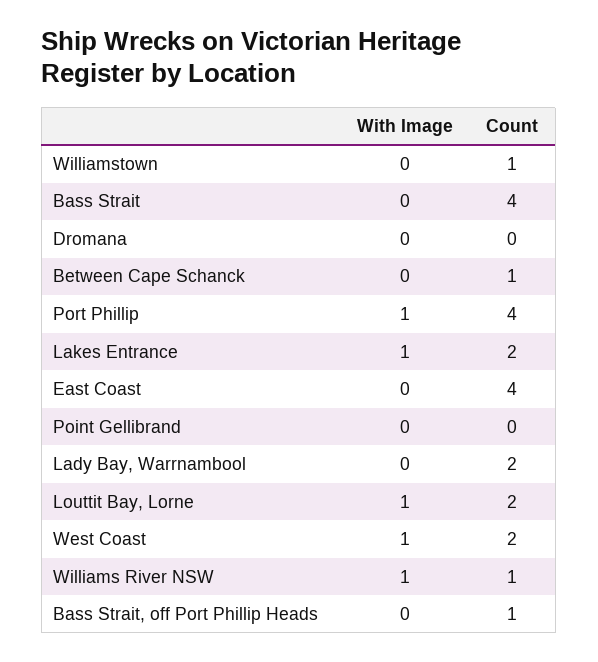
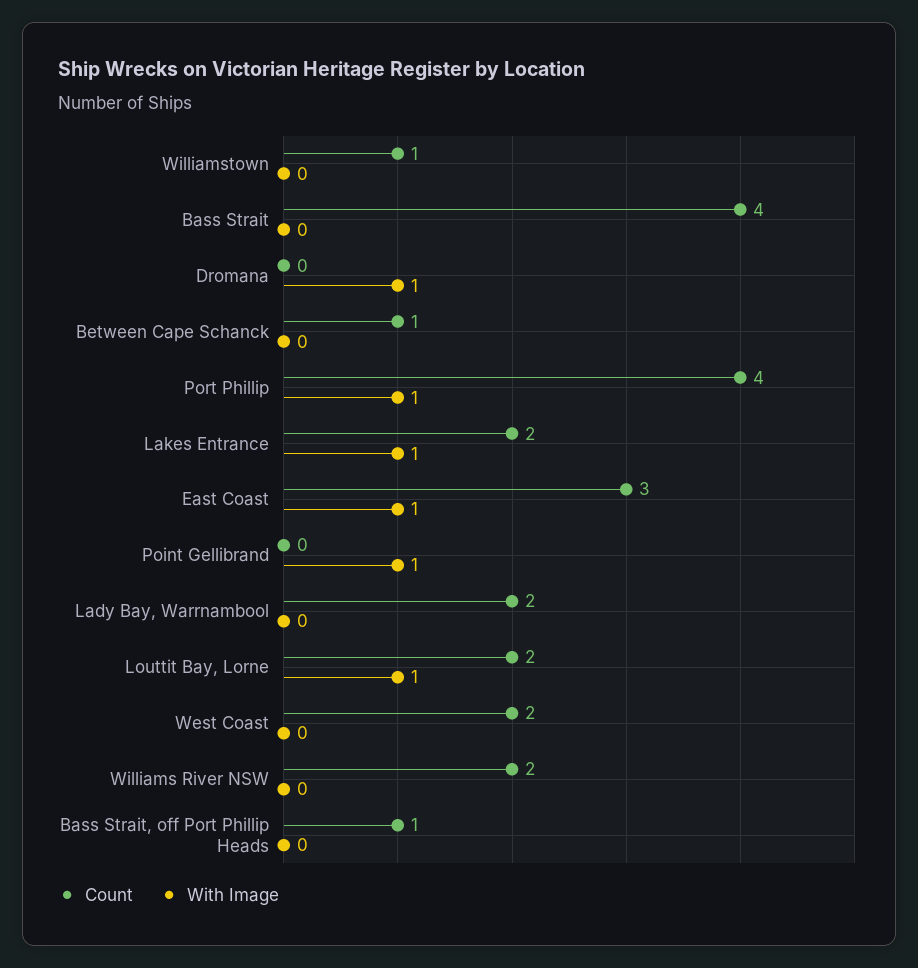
With Image, Dromana: 0 -> 1
With Image, East Coast: 0 -> 1
Count, East Coast: 4 -> 3
With Image, Point Gellibrand: 0 -> 1
With Image, West Coast: 1 -> 0
With Image, Williams River NSW: 1 -> 0
Count, Williams River NSW: 1 -> 2

